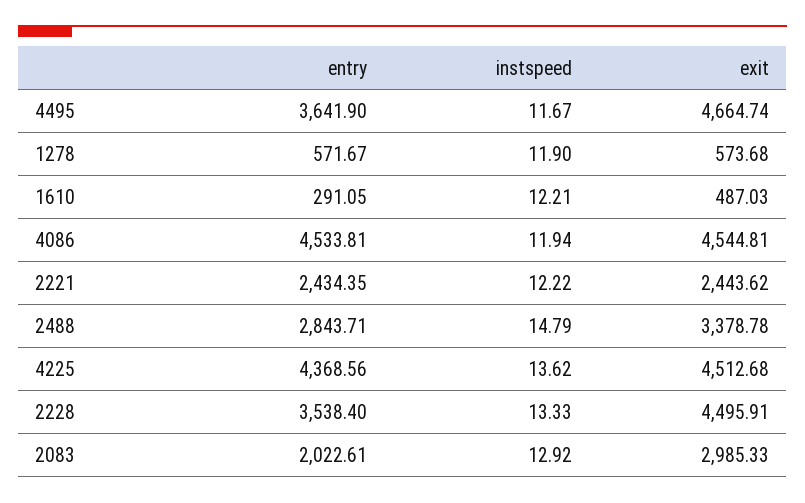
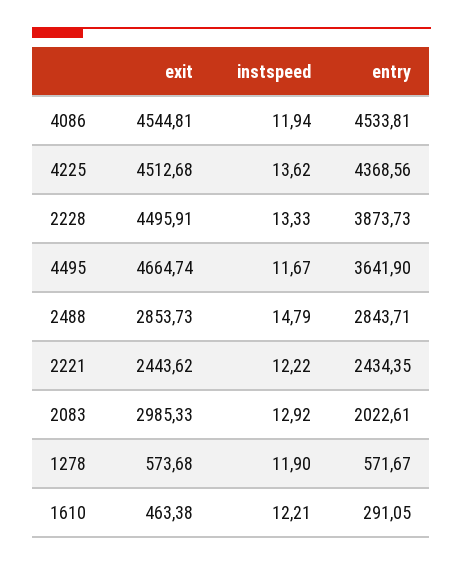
exit, 1610: 487.03 -> 463.38
exit, 2488: 3378.78 -> 2853.73
entry, 2228: 3538.4 -> 3873.73

